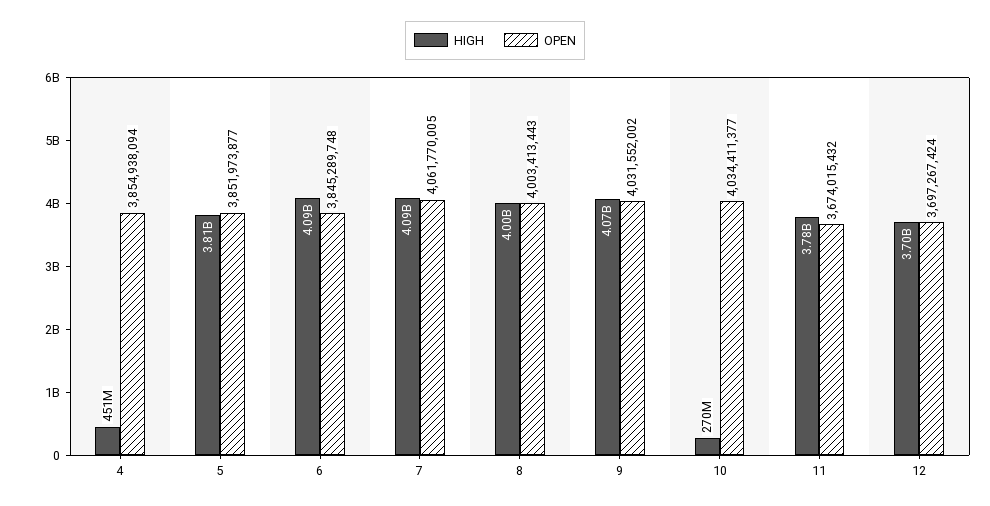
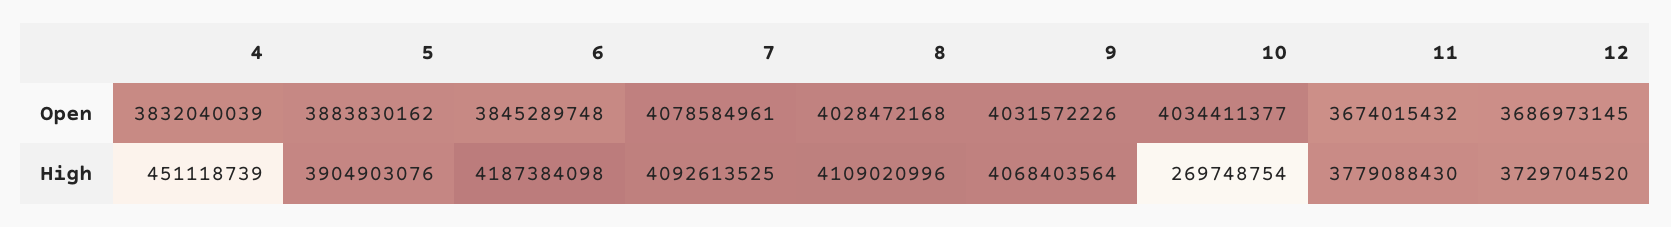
OPEN, 4: 3854938094 -> 3832040039
HIGH, 5: 3810000000 -> 3904903076
OPEN, 5: 3851973877 -> 3883830162
HIGH, 6: 4090000000 -> 4187384098
OPEN, 7: 4061770005 -> 4078584961
HIGH, 8: 4000000000 -> 4109020996
OPEN, 8: 4003413443 -> 4028472168
OPEN, 9: 4031552002 -> 4031572226
HIGH, 12: 3700000000 -> 3729704520
OPEN, 12: 3697267424 -> 3686973145

